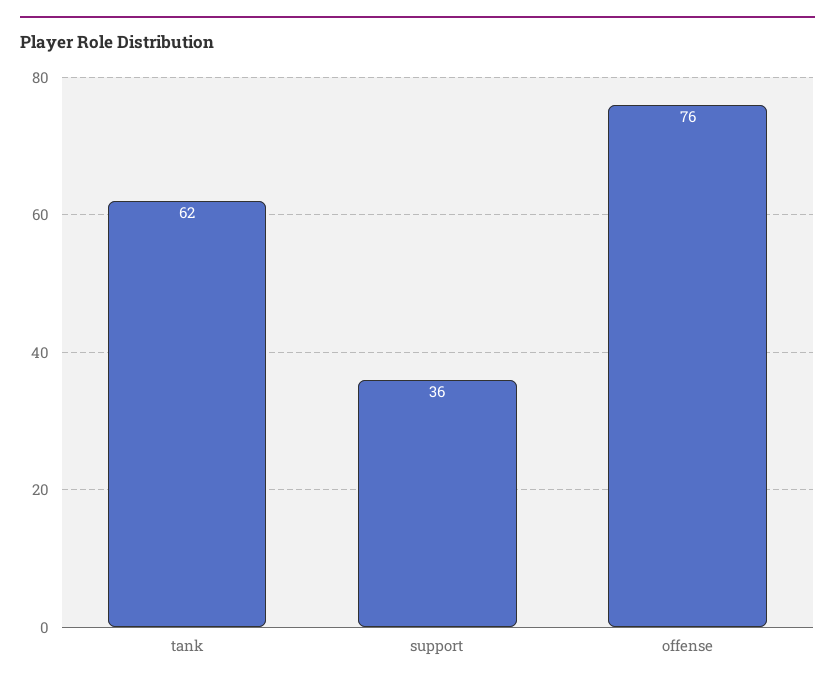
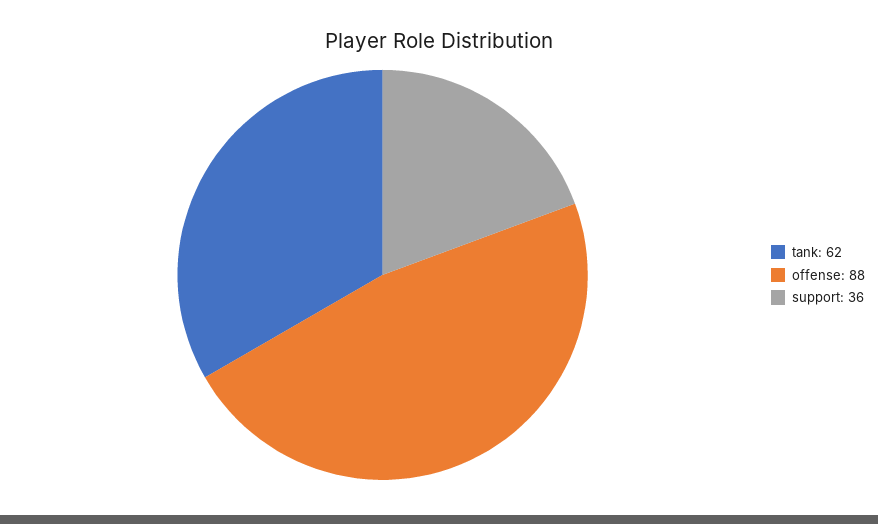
offense: 76 -> 88

